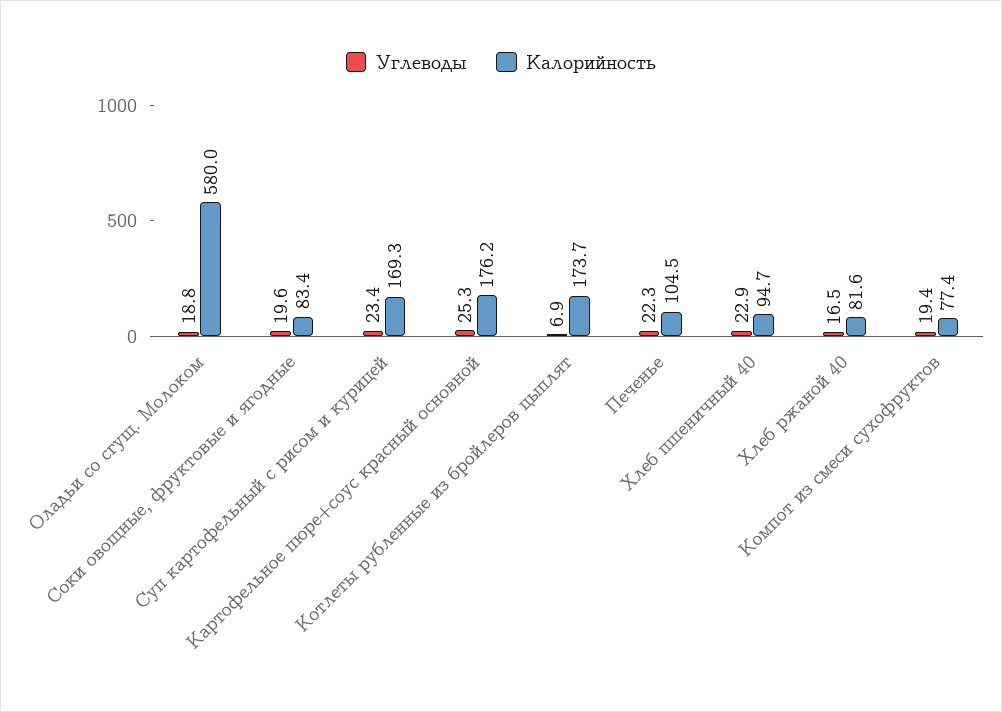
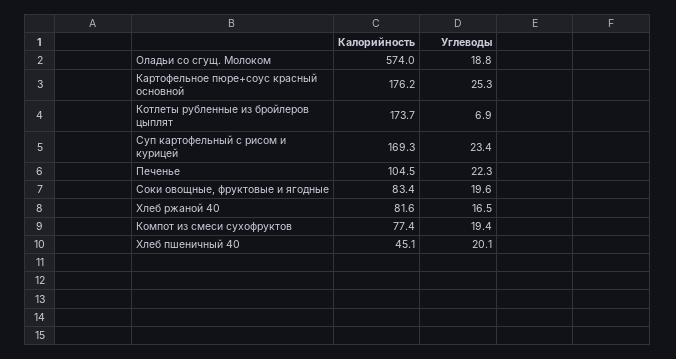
Калорийность, Оладьи со сгущ. Молоком: 580 -> 574
Углеводы, Хлеб пшеничный 40: 22.9 -> 20.1
Калорийность, Хлеб пшеничный 40: 94.7 -> 45.1

